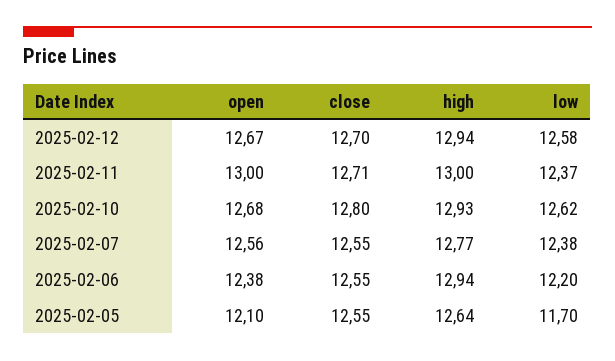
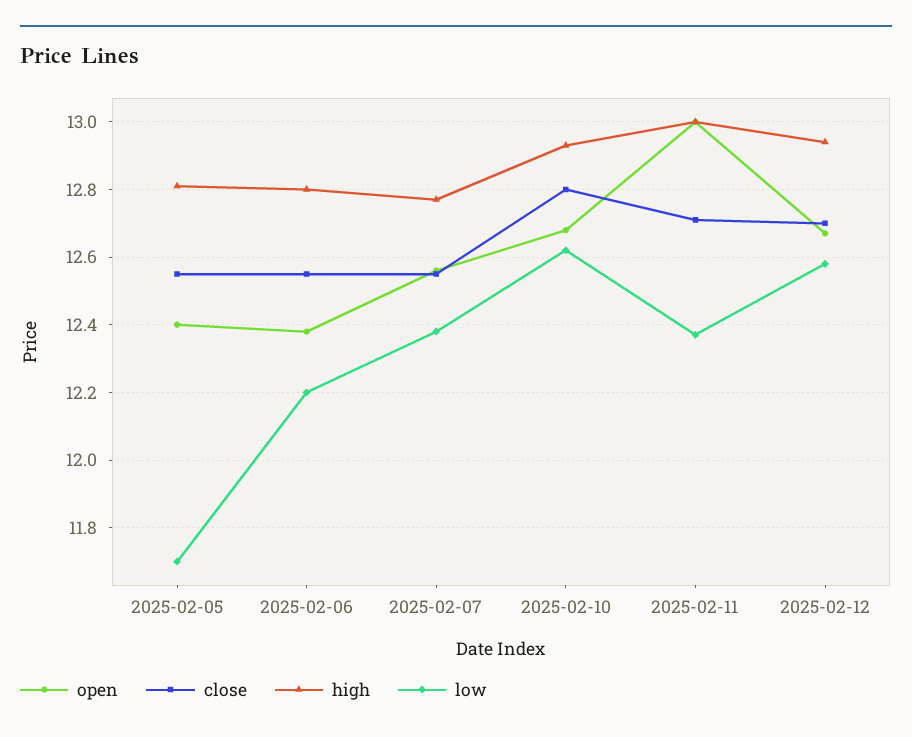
high, 2025-02-06: 12.94 -> 12.8
open, 2025-02-05: 12.1 -> 12.4
high, 2025-02-05: 12.64 -> 12.8

